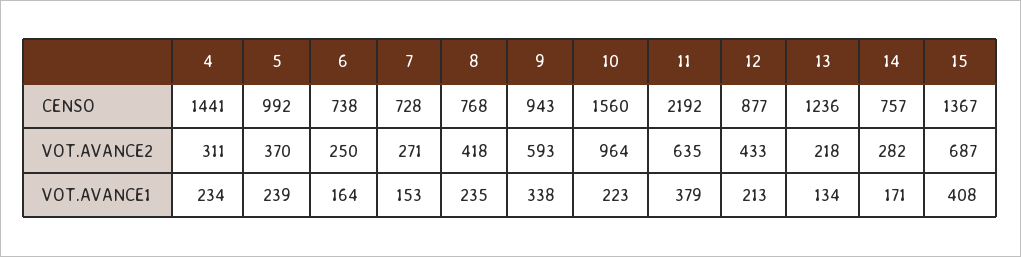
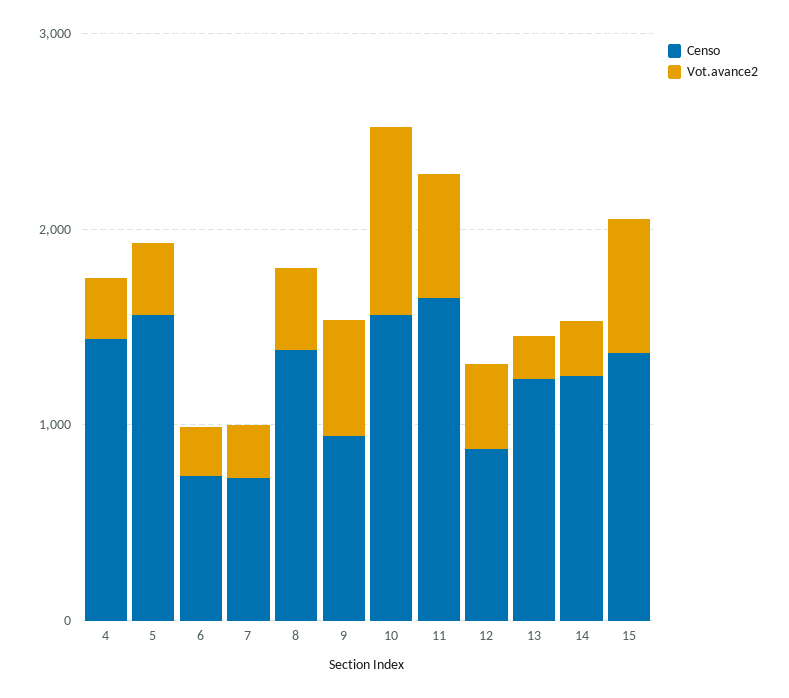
CENSO, 5: 992 -> 1600
CENSO, 8: 768 -> 1400
CENSO, 11: 2192 -> 1600
CENSO, 14: 757 -> 1200
VOT.AVANCE1, 4: 234 -> none
VOT.AVANCE1, 5: 239 -> none
VOT.AVANCE1, 6: 164 -> none
VOT.AVANCE1, 7: 153 -> none
VOT.AVANCE1, 8: 235 -> none
VOT.AVANCE1, 9: 338 -> none
VOT.AVANCE1, 10: 223 -> none
VOT.AVANCE1, 11: 379 -> none
VOT.AVANCE1, 12: 213 -> none
VOT.AVANCE1, 13: 134 -> none
VOT.AVANCE1, 14: 171 -> none
VOT.AVANCE1, 15: 408 -> none

